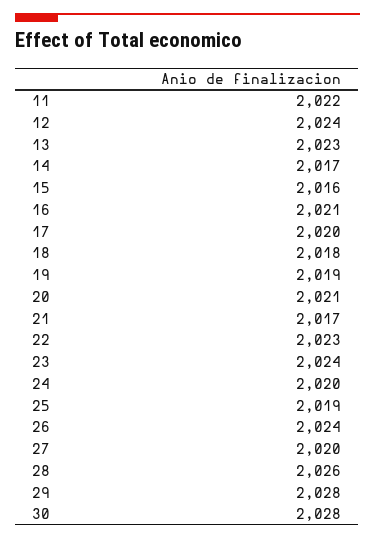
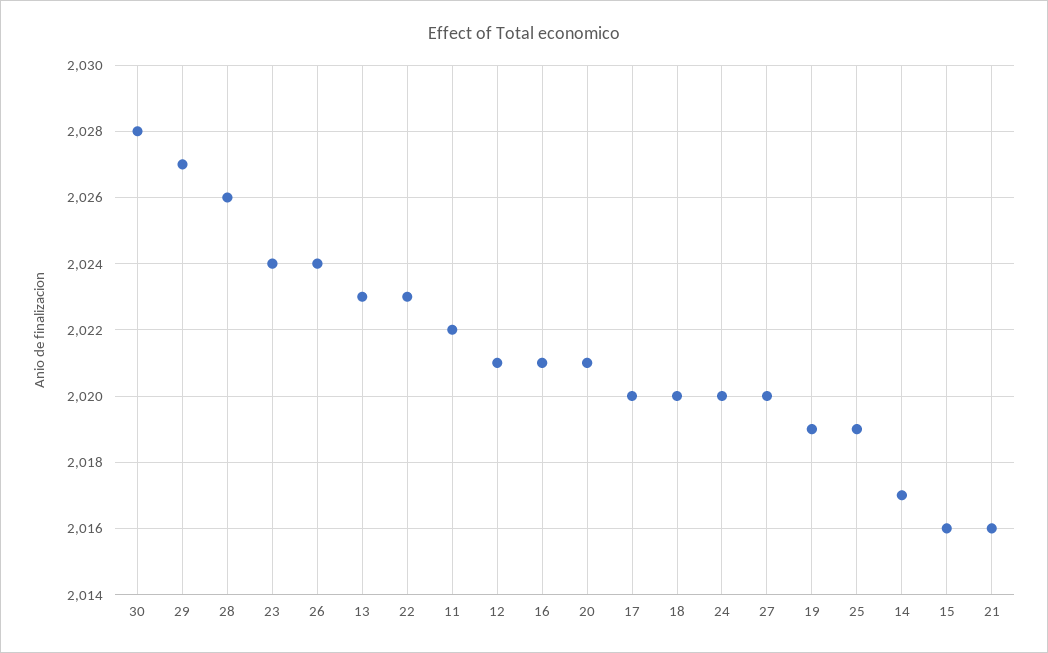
12: 2024 -> 2021
18: 2018 -> 2020
21: 2017 -> 2016
29: 2028 -> 2027

